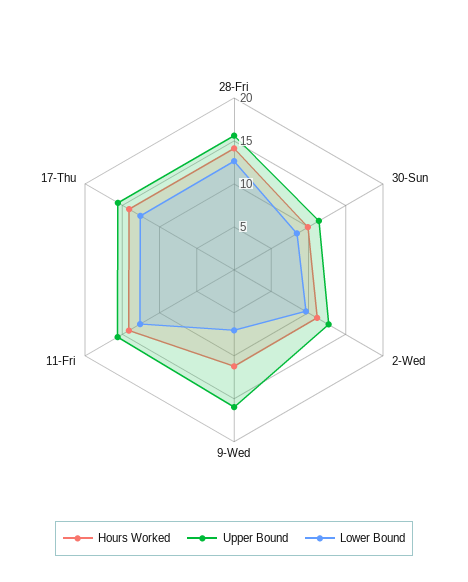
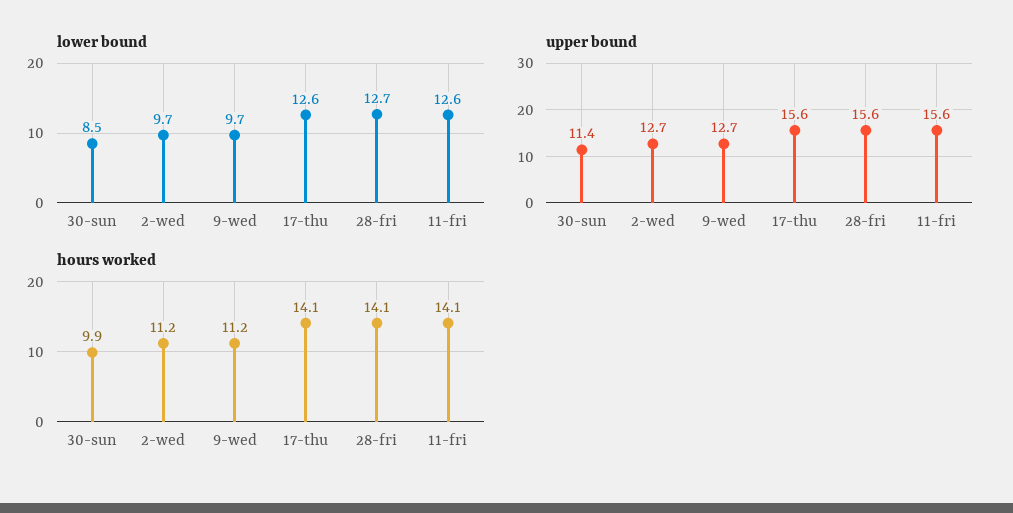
Upper Bound, 9-Wed: 16 -> 12.7
Lower Bound, 9-Wed: 7 -> 9.7

